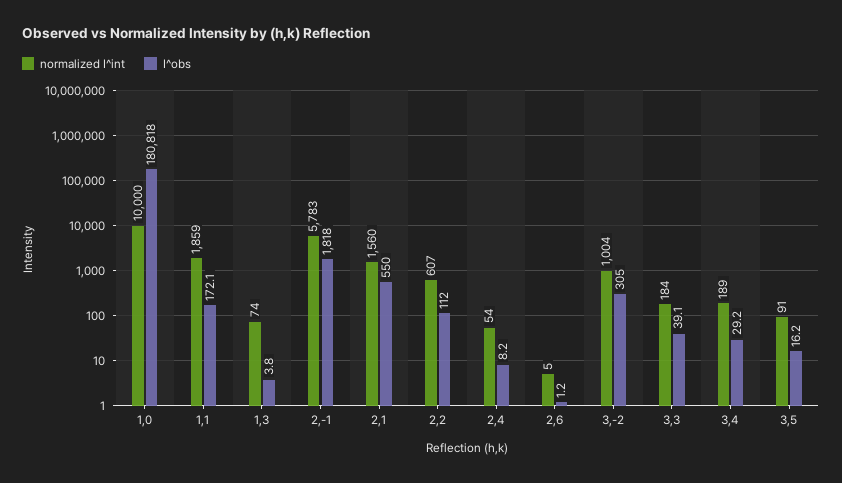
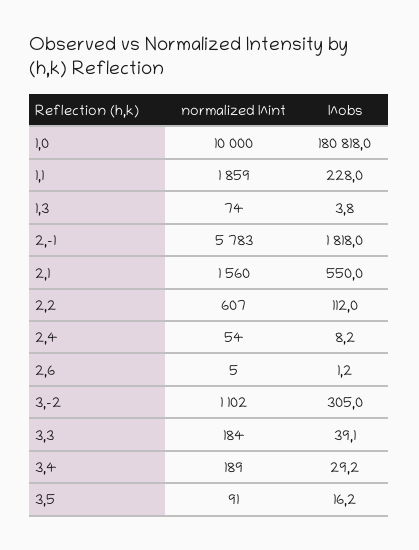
I^obs, 1,1: 172.1 -> 228
normalized I^int, 3,-2: 1004 -> 1102

